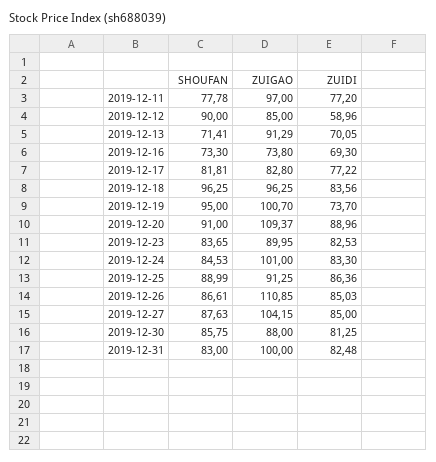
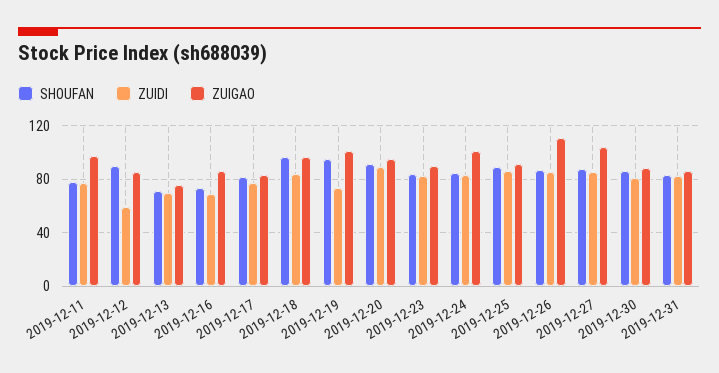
ZUIGAO, 2019-12-13: 91.29 -> 75
ZUIGAO, 2019-12-16: 73.8 -> 85
ZUIGAO, 2019-12-20: 109.37 -> 95
ZUIGAO, 2019-12-31: 100 -> 85

